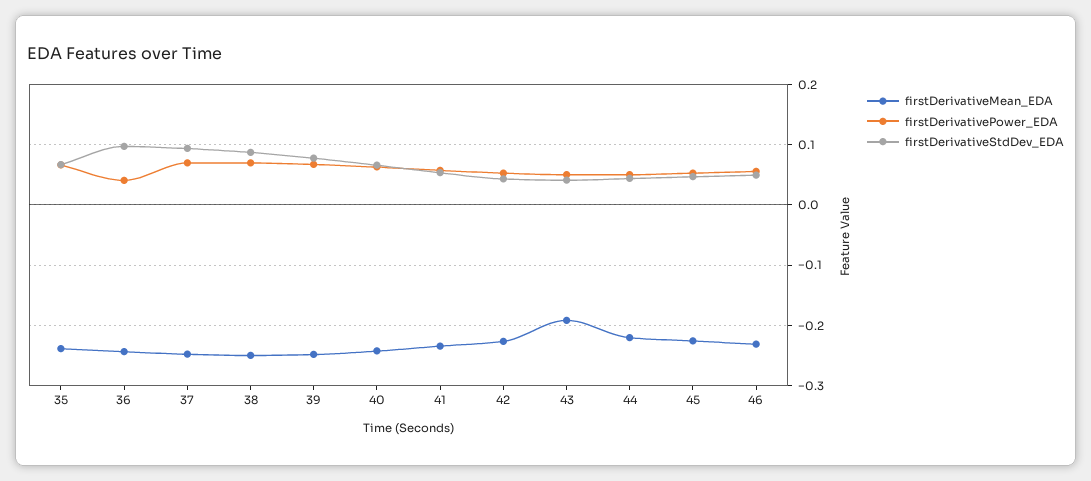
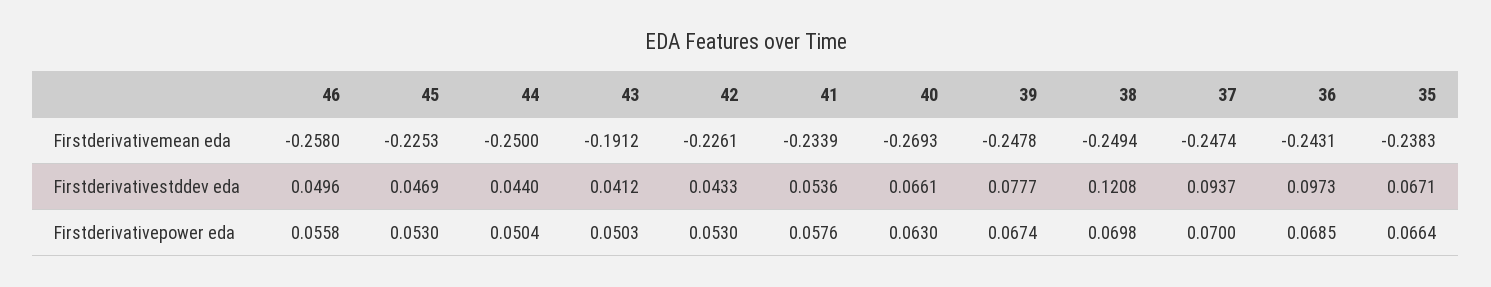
firstDerivativePower_EDA, 36: 0.04 -> 0.0685
firstDerivativeStdDev_EDA, 38: 0.09 -> 0.1208
firstDerivativeMean_EDA, 40: -0.24 -> -0.2693
firstDerivativeMean_EDA, 44: -0.22 -> -0.25
firstDerivativeMean_EDA, 46: -0.23 -> -0.258

